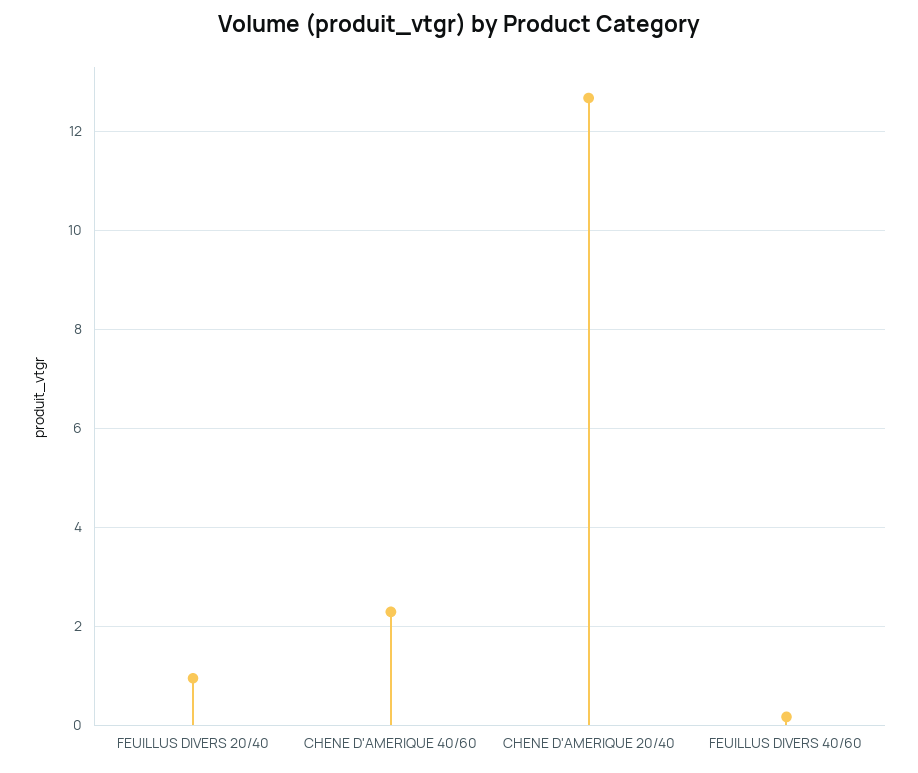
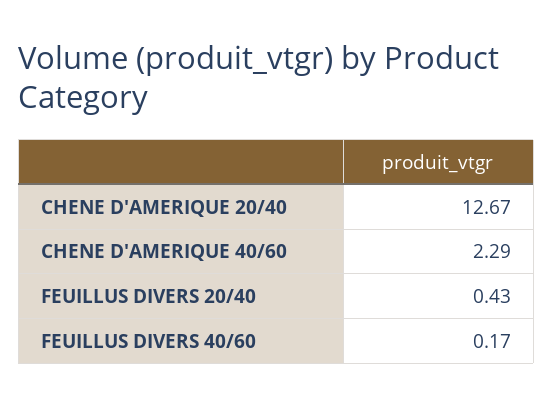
FEUILLUS DIVERS 20/40: 1 -> 0.43

